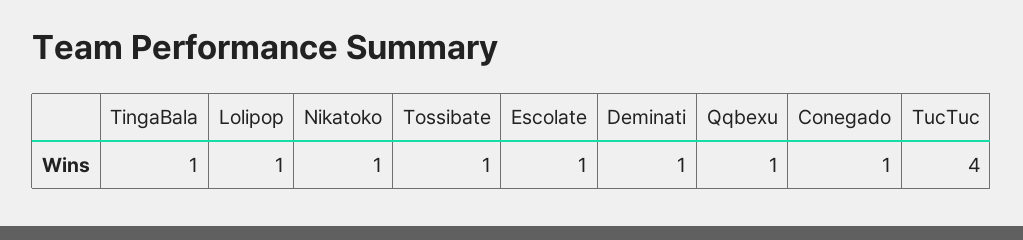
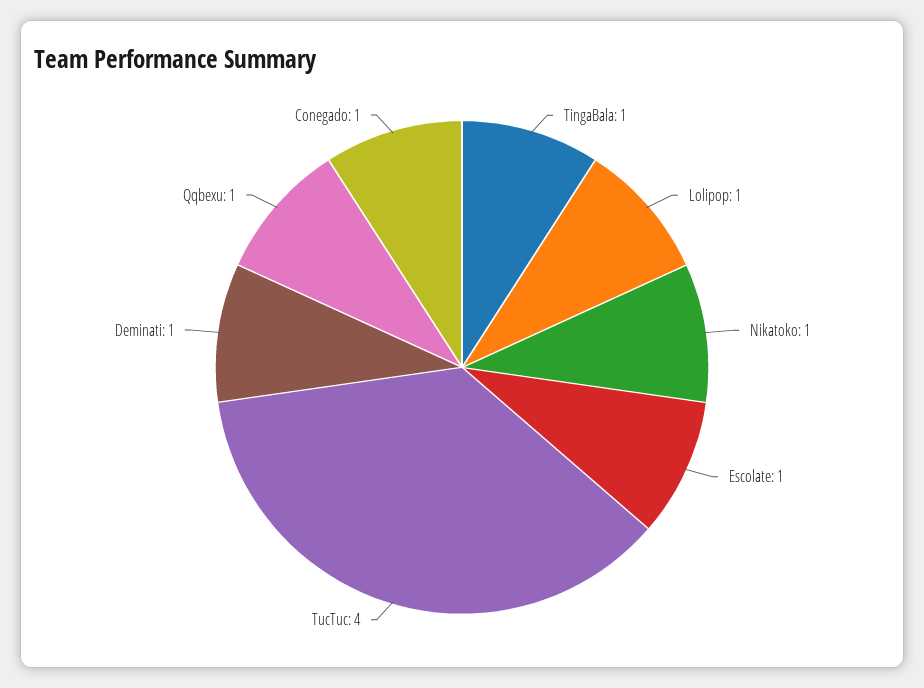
Tossibate: 1 -> none

